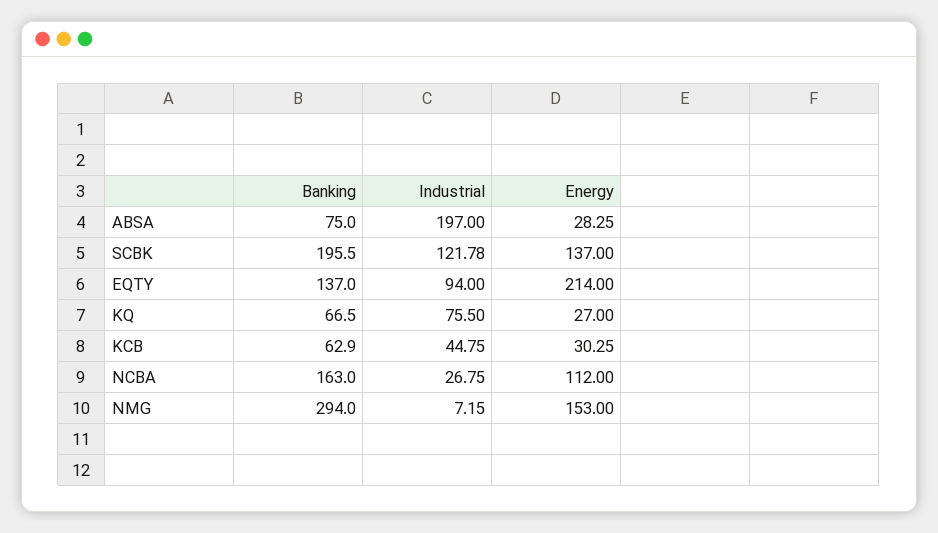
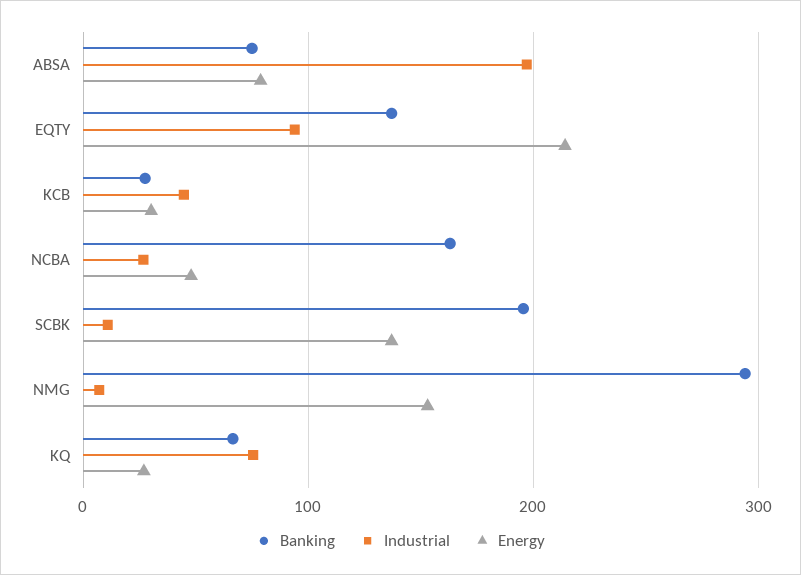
Energy, ABSA: 28.25 -> 80
Industrial, SCBK: 121.78 -> 10
Banking, KCB: 62.9 -> 30
Energy, NCBA: 112 -> 50

